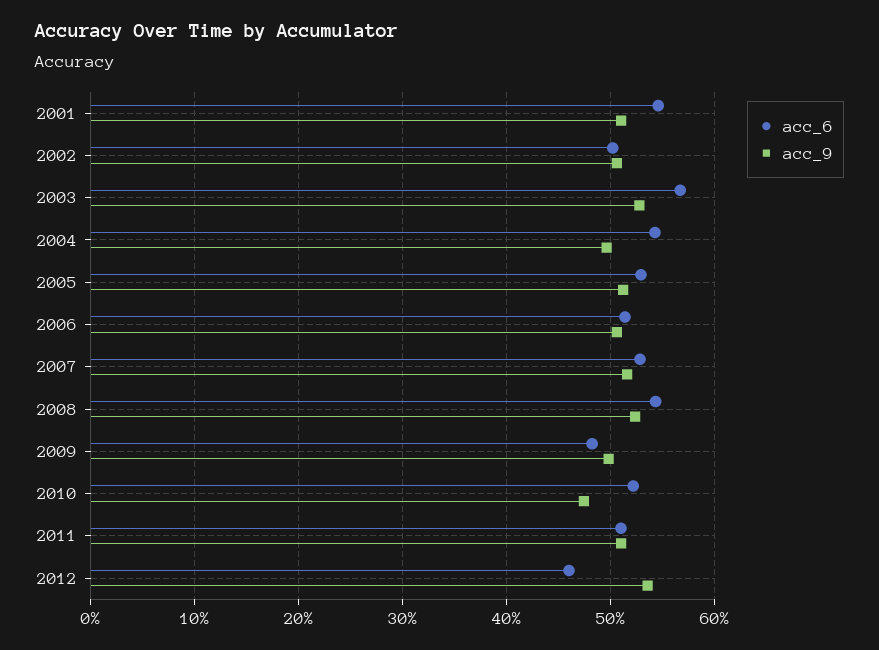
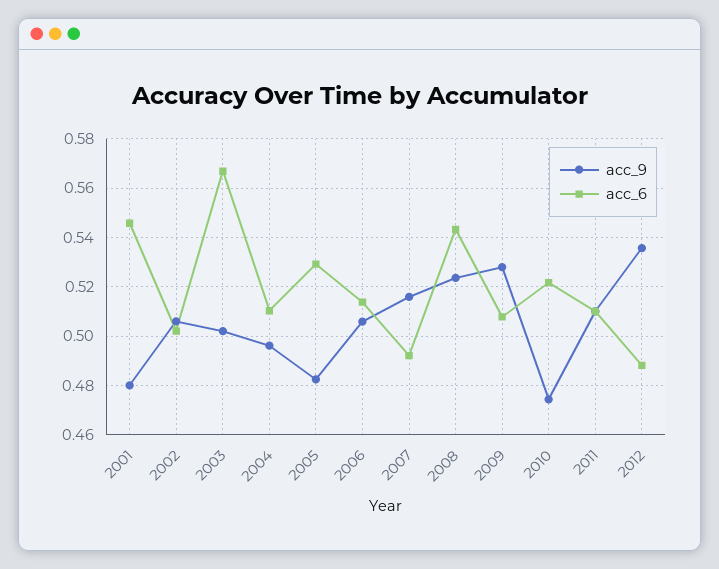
acc_9, 2001: 0.51 -> 0.48
acc_9, 2003: 0.53 -> 0.5025
acc_6, 2004: 0.54 -> 0.51
acc_9, 2005: 0.51 -> 0.4825
acc_6, 2007: 0.53 -> 0.4925
acc_6, 2009: 0.48 -> 0.5075
acc_9, 2009: 0.5 -> 0.5275
acc_6, 2012: 0.46 -> 0.4875

